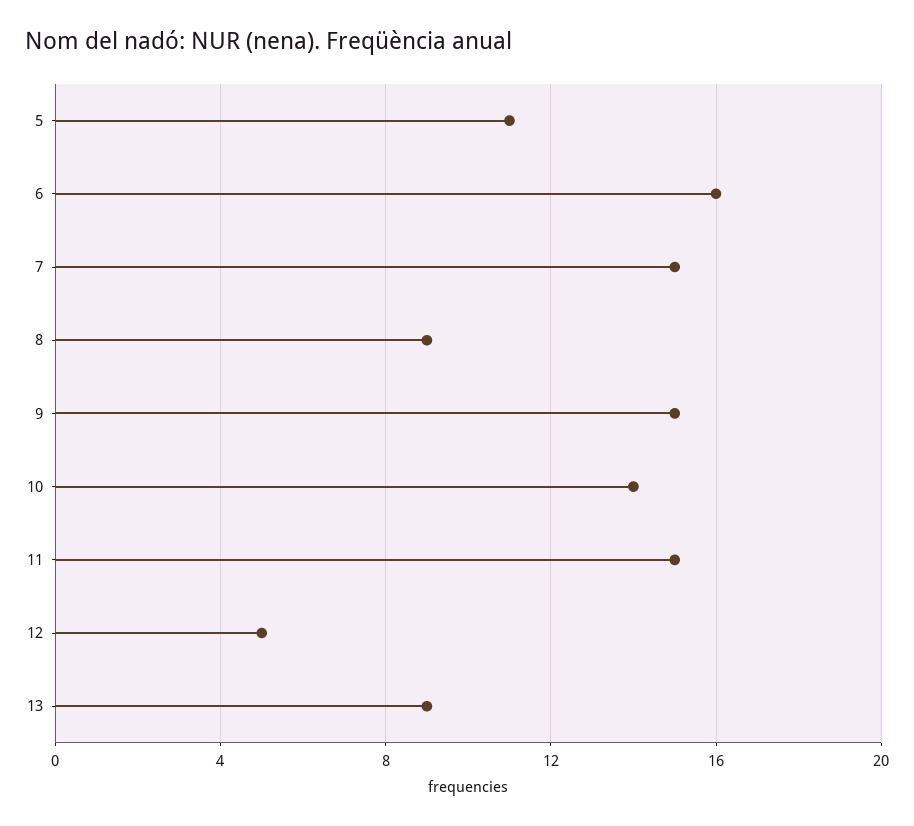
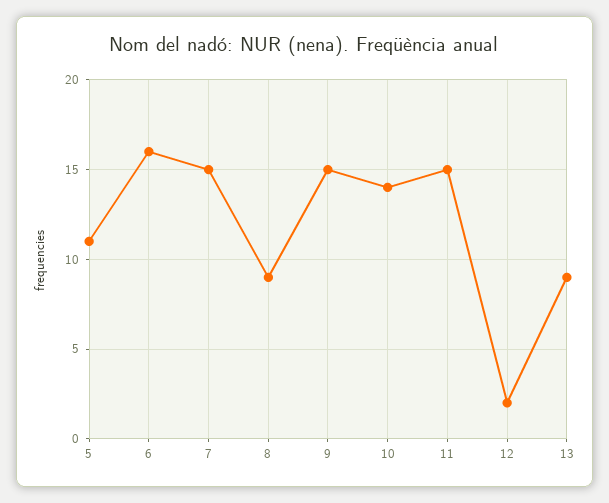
12: 5 -> 2

